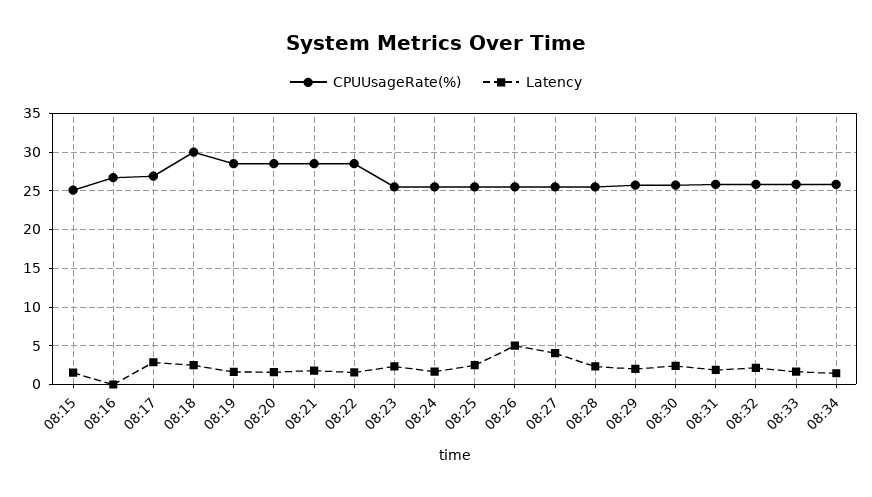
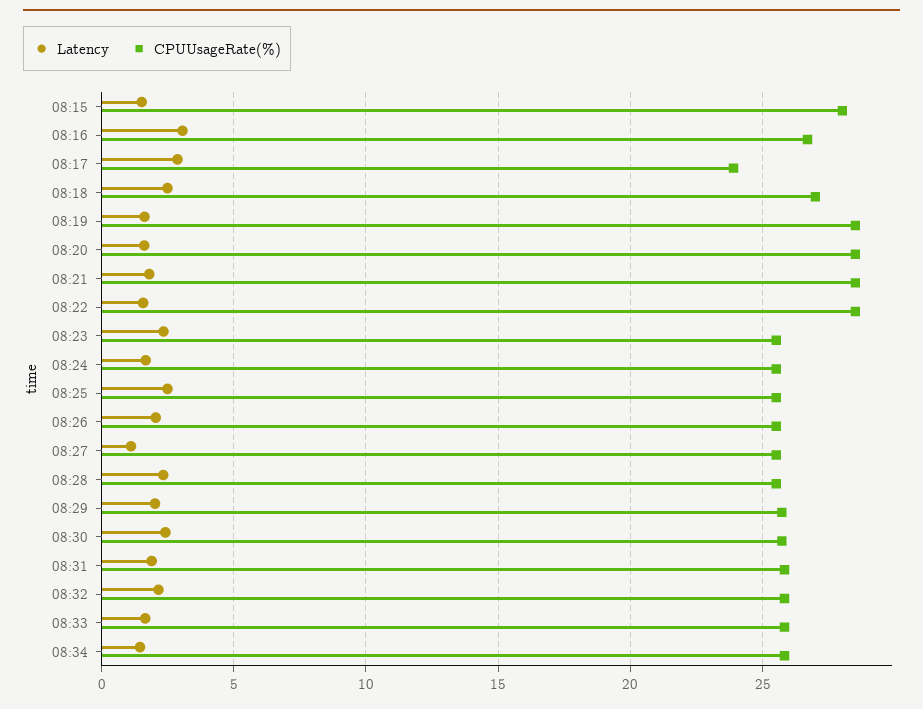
CPUUsageRate(%), 08:15: 25 -> 28
Latency, 08:16: 0 -> 3
CPUUsageRate(%), 08:17: 27 -> 24
CPUUsageRate(%), 08:18: 30 -> 27
Latency, 08:26: 5 -> 2
Latency, 08:27: 4 -> 1

